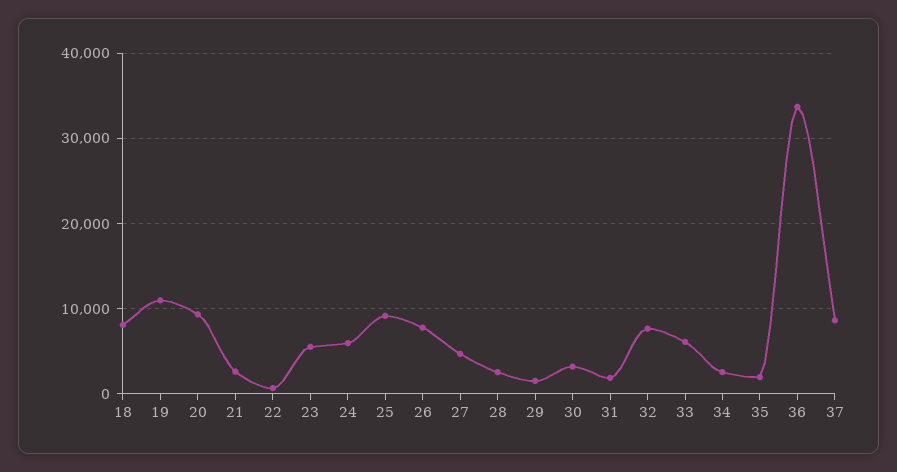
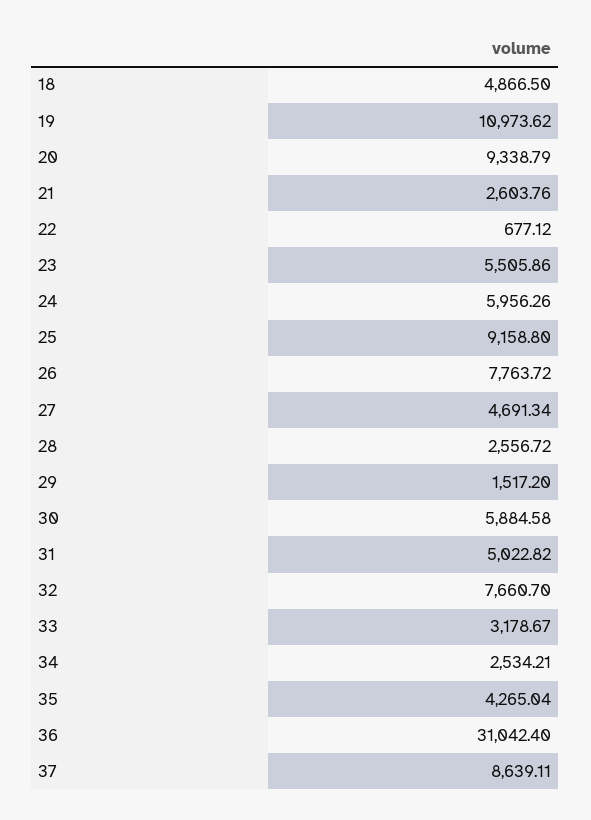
18: 8000 -> 4866.5
30: 3000 -> 5884.58
31: 2000 -> 5022.82
33: 6000 -> 3178.67
35: 2000 -> 4265.04
36: 34000 -> 31042.4

